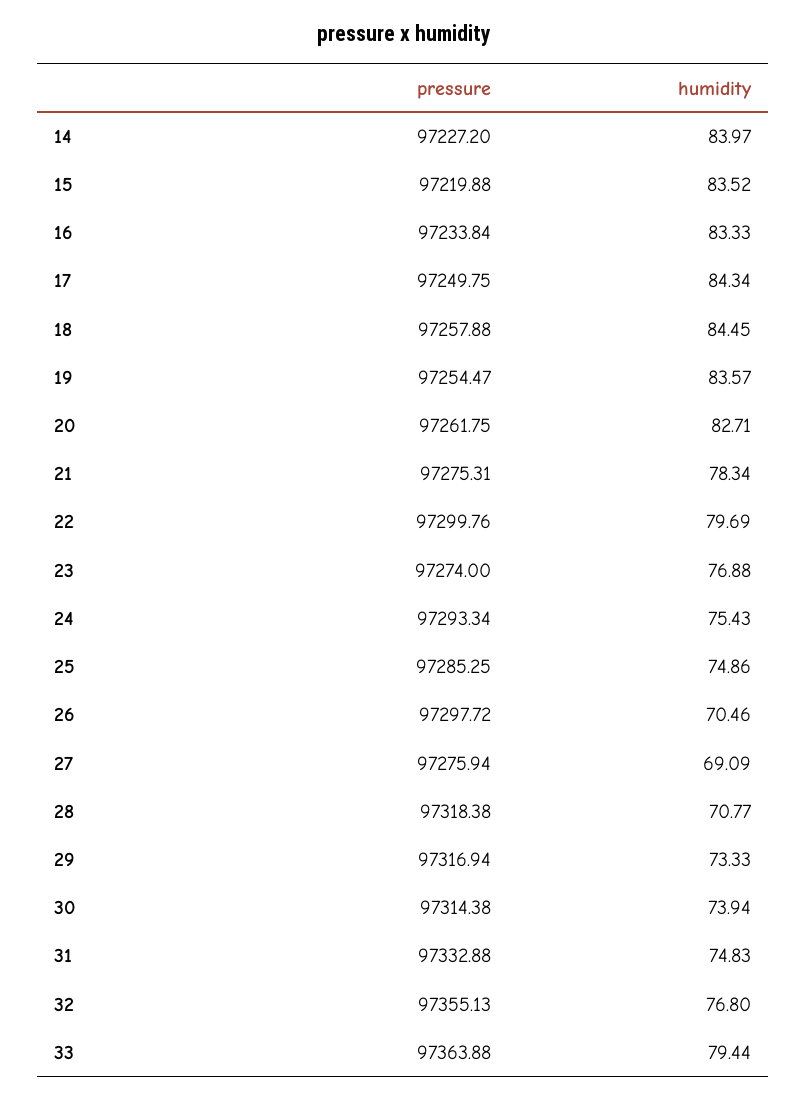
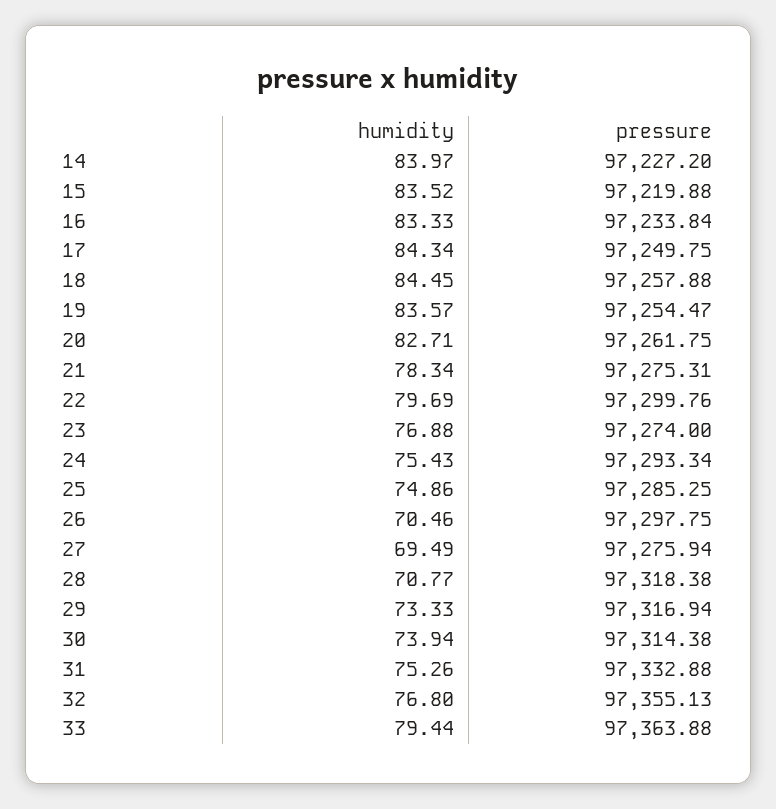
pressure, 26: 97297.72 -> 97297.75
humidity, 27: 69.09 -> 69.49
humidity, 31: 74.83 -> 75.26

